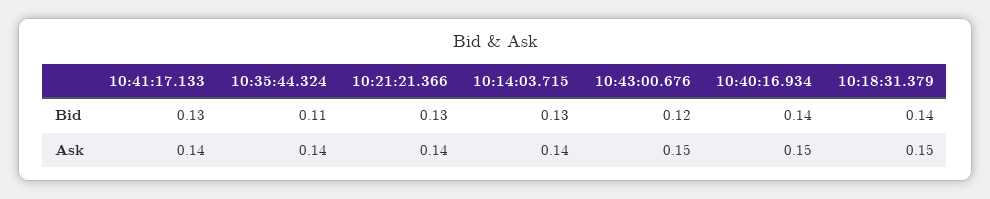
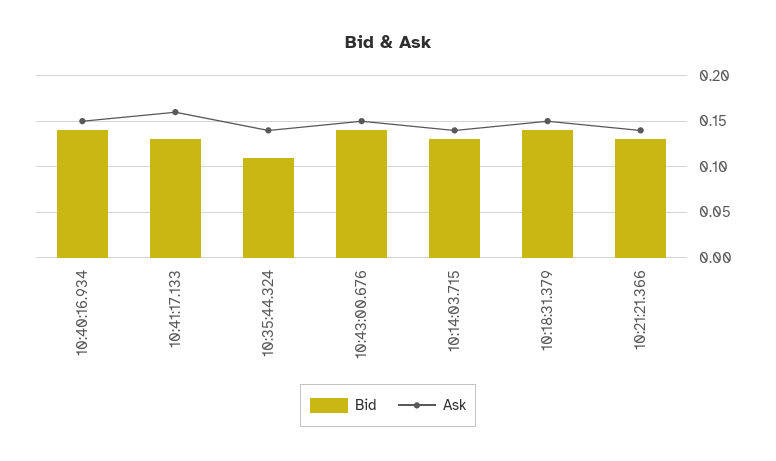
Bid, 10:43:00.676: 0.12 -> 0.14
Ask, 10:41:17.133: 0.14 -> 0.16

